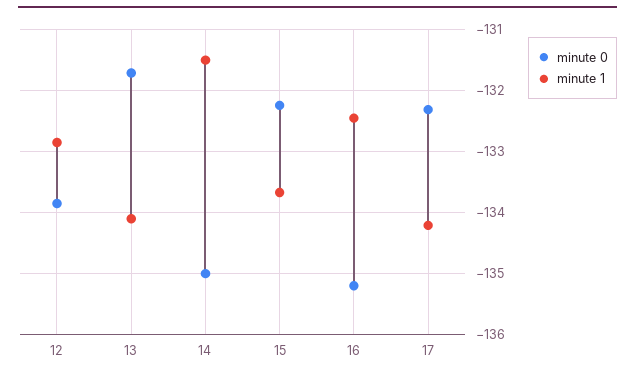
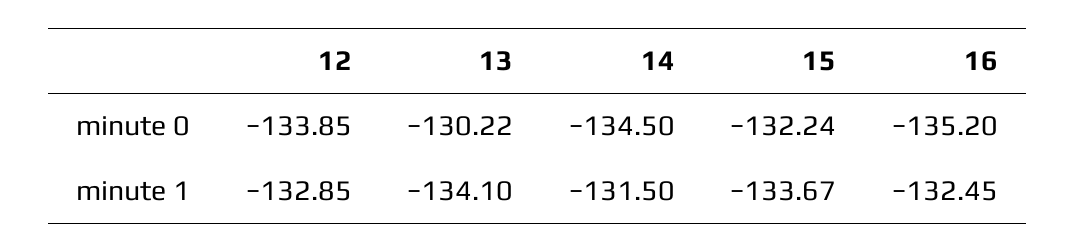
minute 0, 13: -131.7 -> -130.22
minute 0, 14: -135 -> -134.5
minute 0, 17: -132.3 -> none
minute 1, 17: -134.2 -> none

